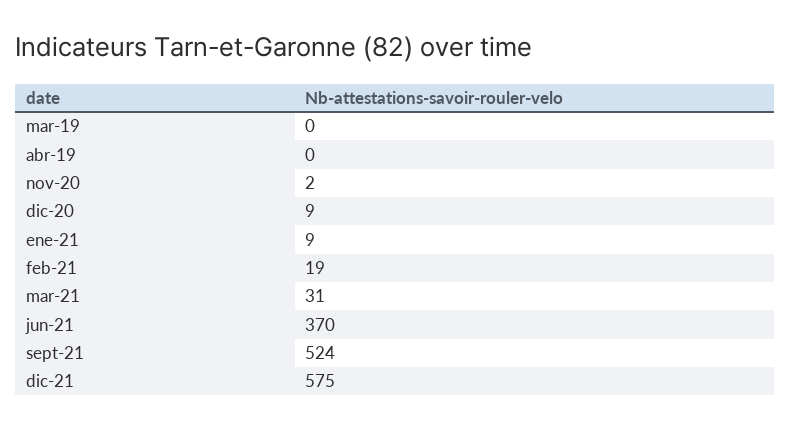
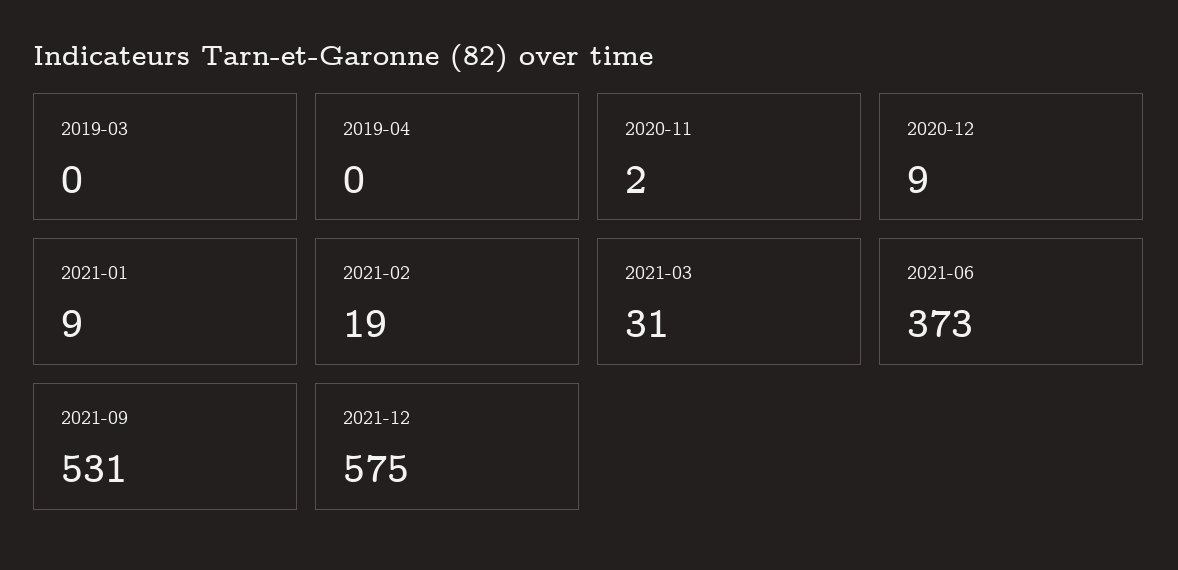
jun-21: 370 -> 373
sept-21: 524 -> 531

